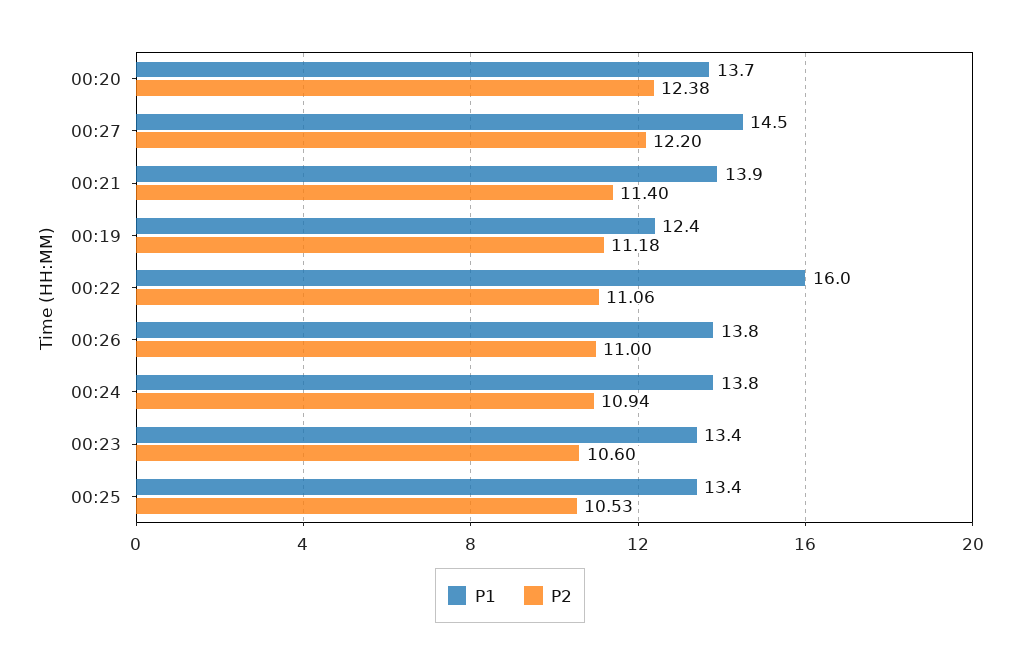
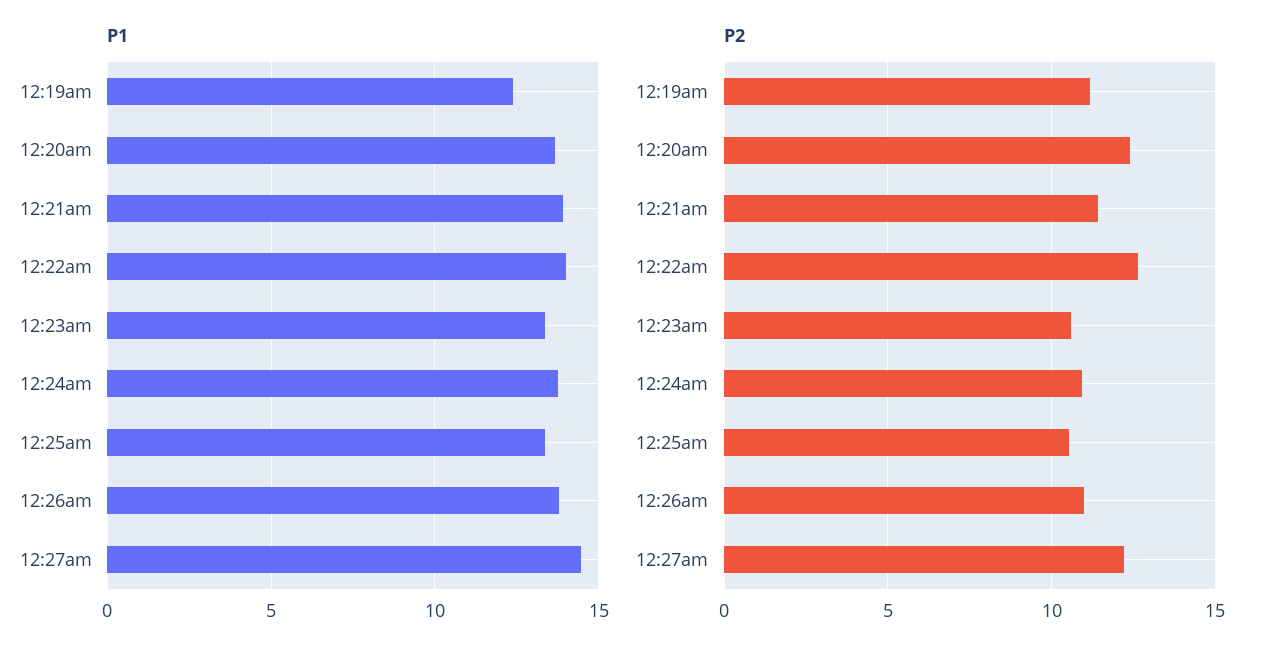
P1, 00:22: 16 -> 14
P2, 00:22: 11.06 -> 12.5

